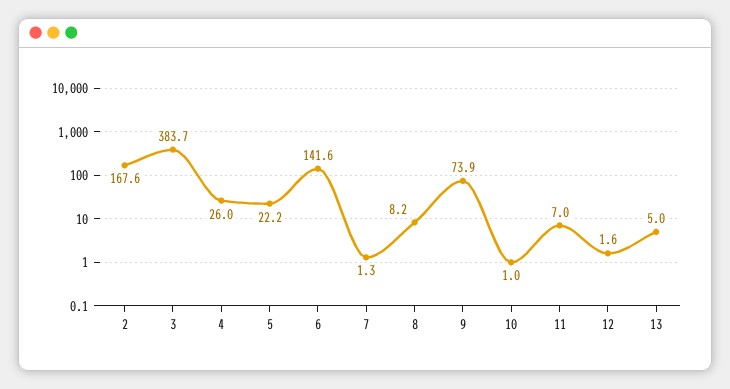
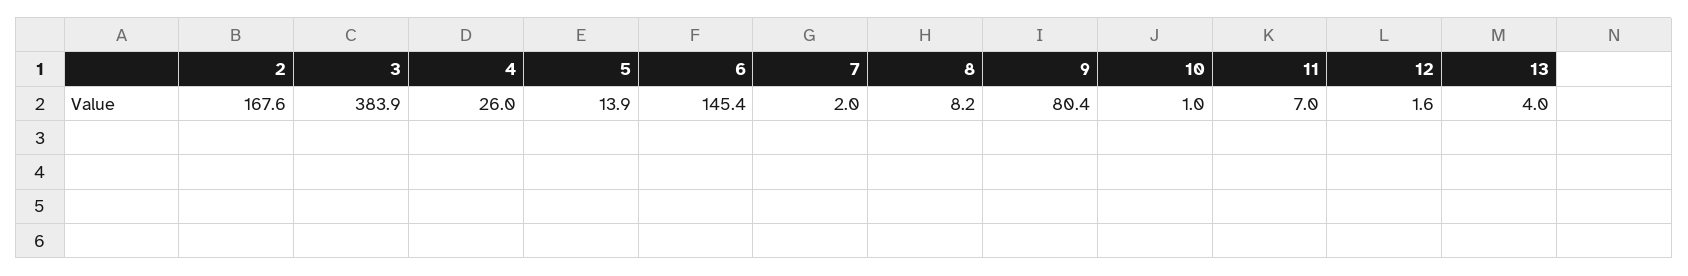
3: 383.7 -> 383.9
5: 22.2 -> 13.9
6: 141.6 -> 145.4
7: 1.3 -> 2
9: 73.9 -> 80.4
13: 5 -> 4

